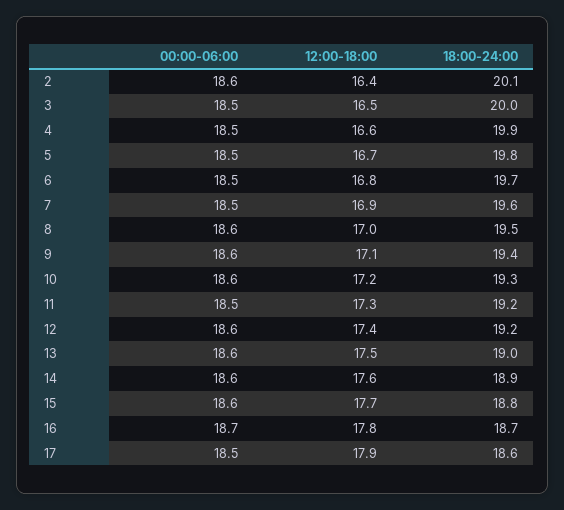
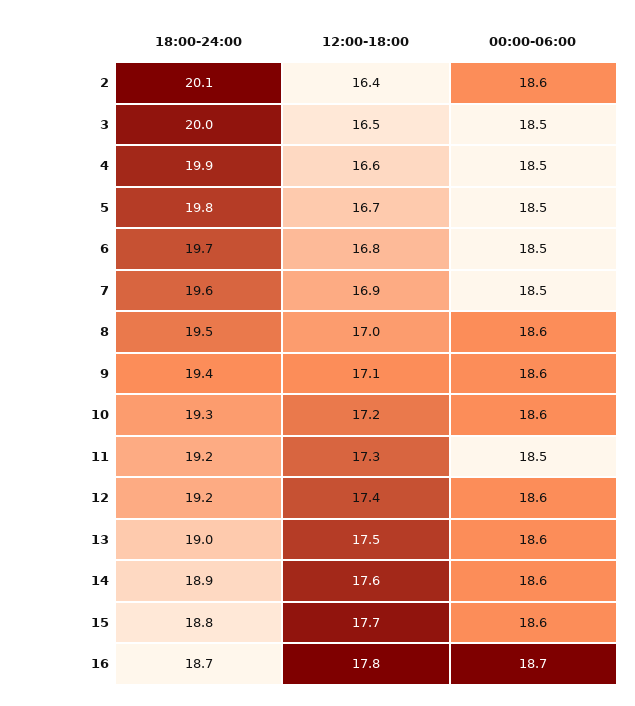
00:00-06:00, 17: 18.5 -> none
12:00-18:00, 17: 17.9 -> none
18:00-24:00, 17: 18.6 -> none

